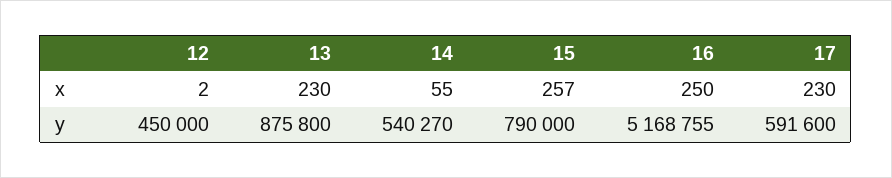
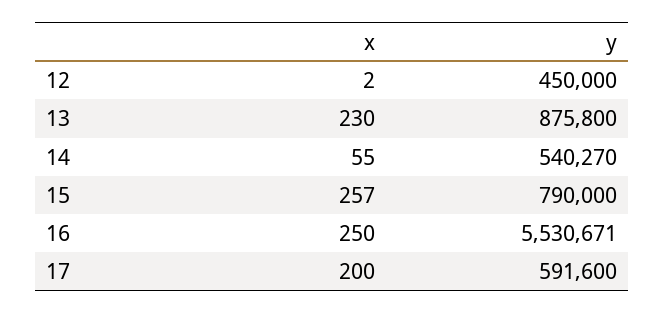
17, x: 230 -> 200
16, y: 5168755 -> 5530671

